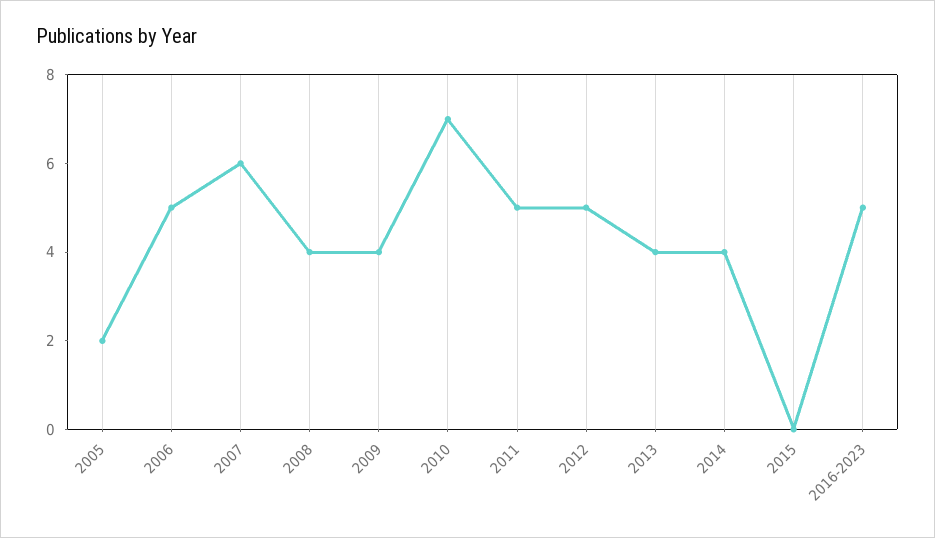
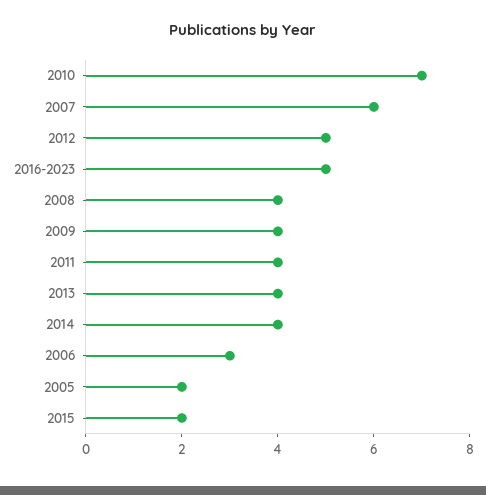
2006: 5 -> 3
2011: 5 -> 4
2015: 0 -> 2

